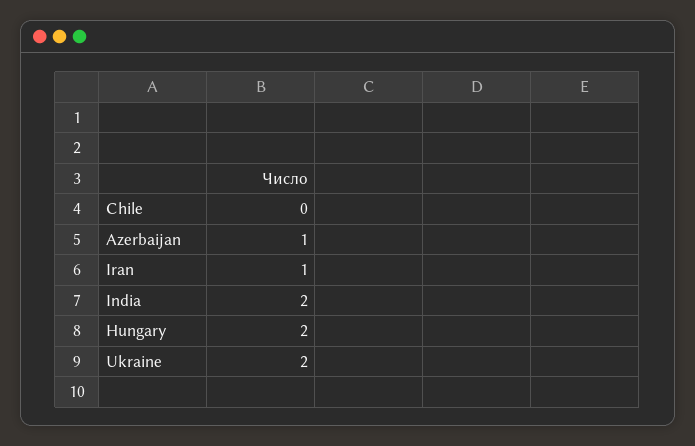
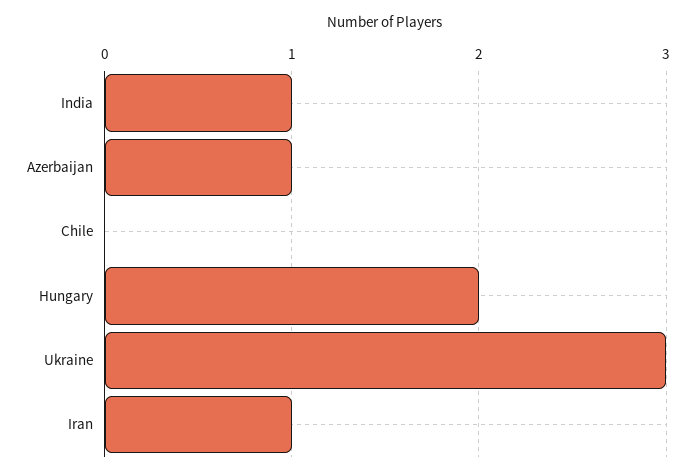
India: 2 -> 1
Ukraine: 2 -> 3

